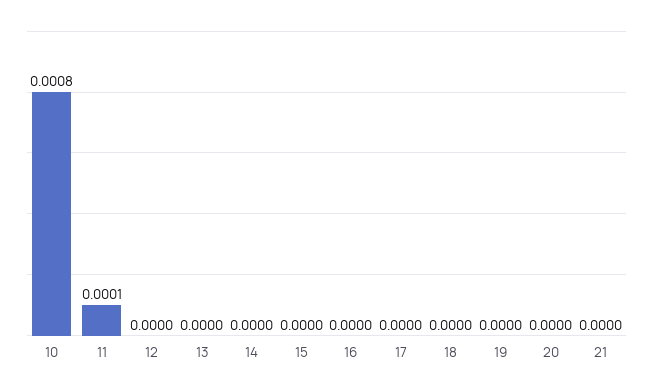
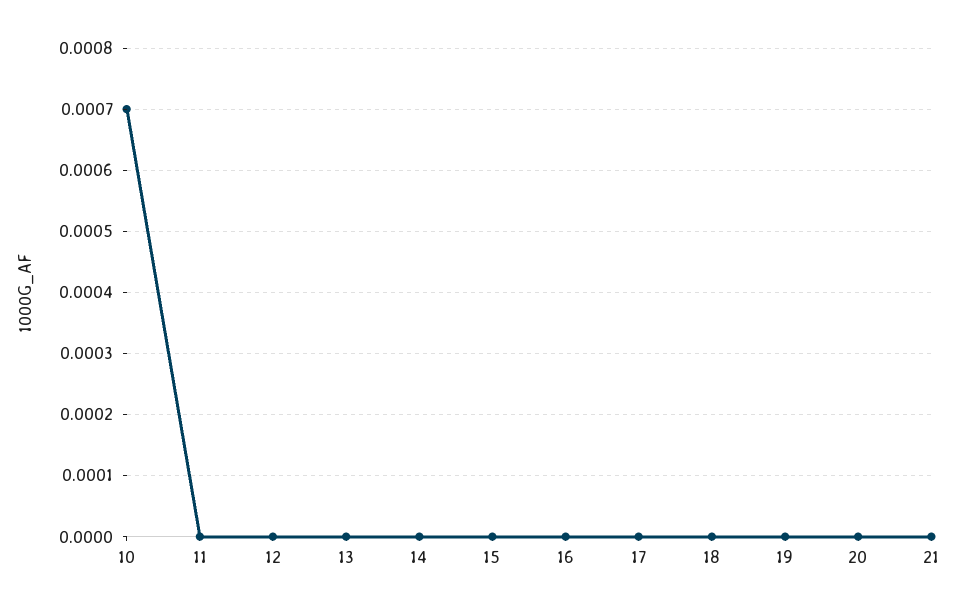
10: 0.0008 -> 0.0007
11: 0.0001 -> 0

